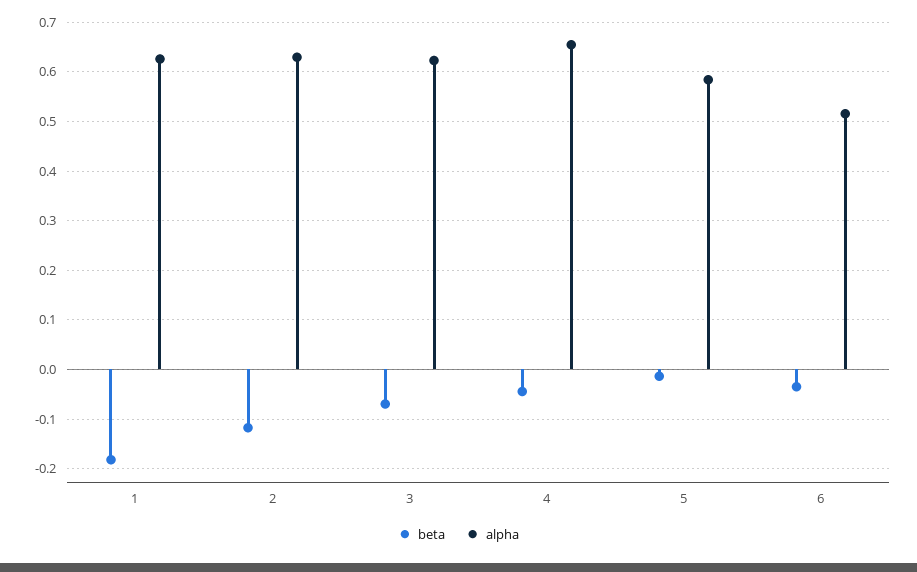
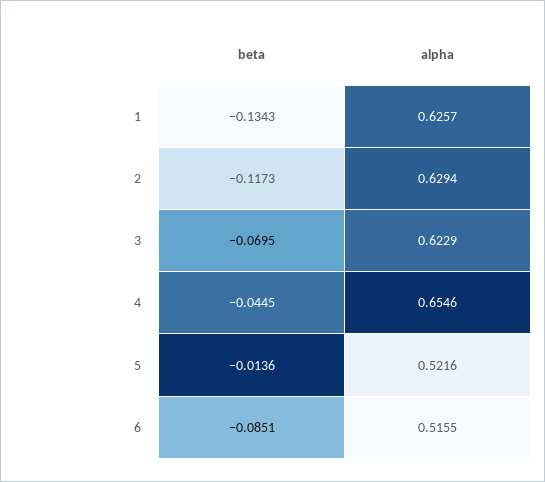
beta, 1: -0.18 -> -0.1343
alpha, 5: 0.58 -> 0.5216
beta, 6: -0.04 -> -0.0851

